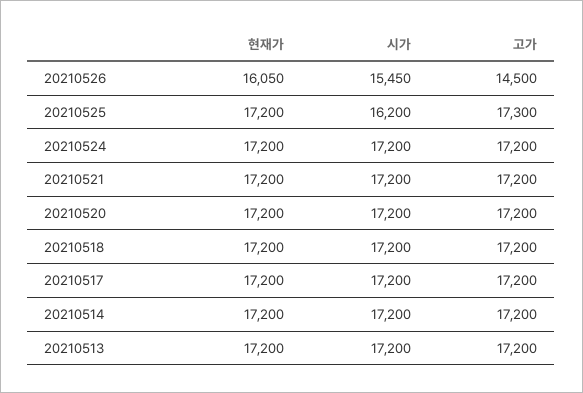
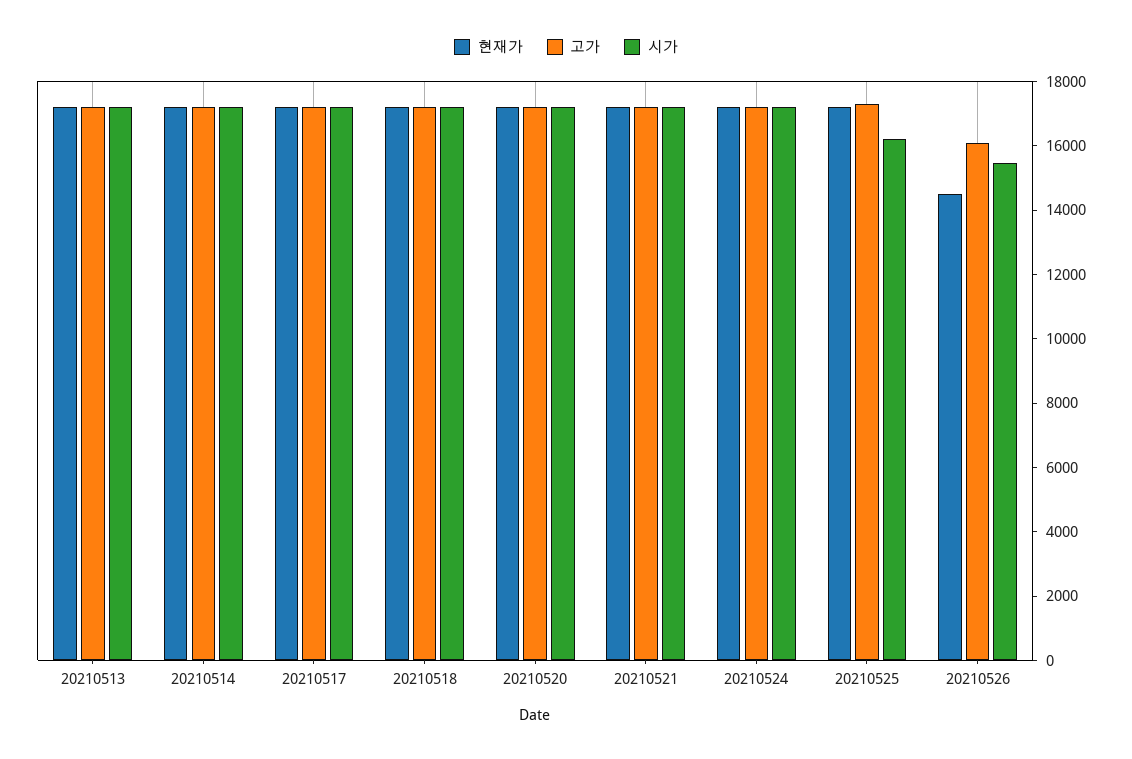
현재가, 20210526: 16050 -> 14500
고가, 20210526: 14500 -> 16000

